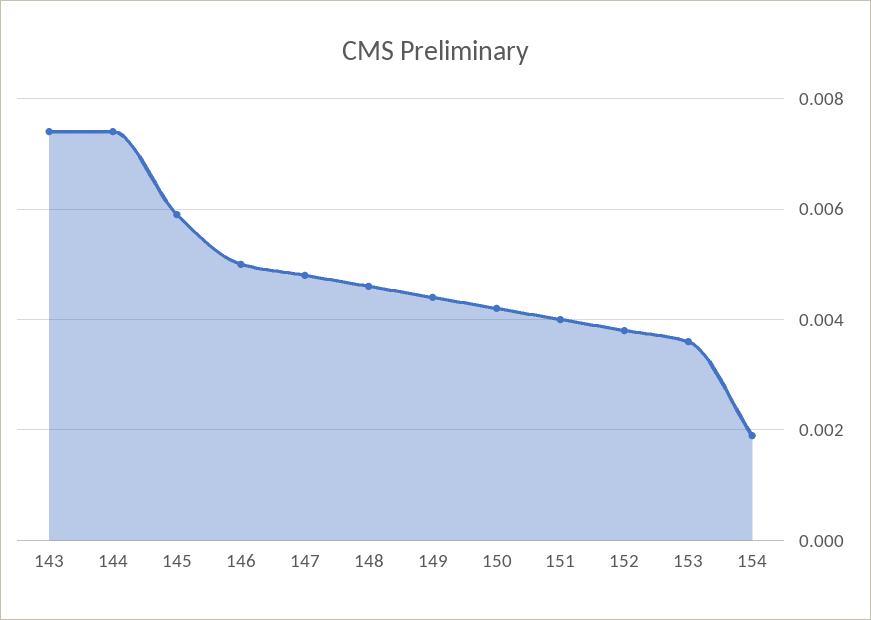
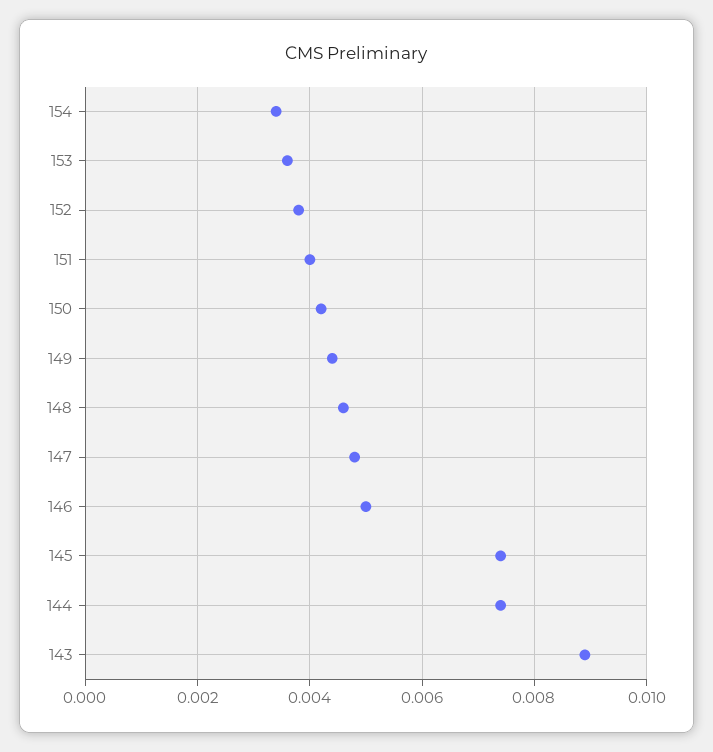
143: 0.0075 -> 0.009
145: 0.006 -> 0.0075
154: 0.002 -> 0.0035

